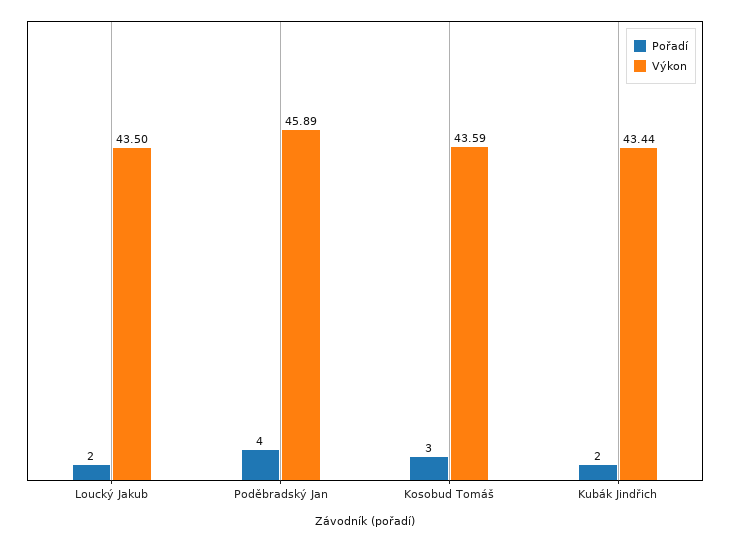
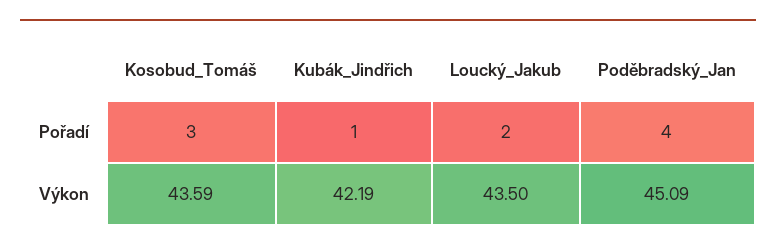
Výkon, Poděbradský Jan: 45.89 -> 45.09
Pořadí, Kubák Jindřich: 2 -> 1
Výkon, Kubák Jindřich: 43.44 -> 42.19

